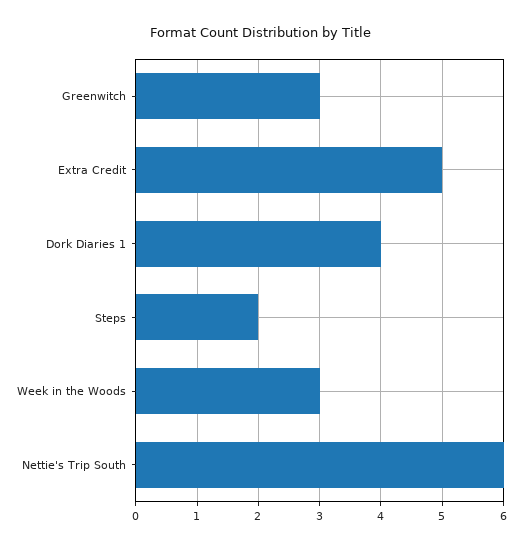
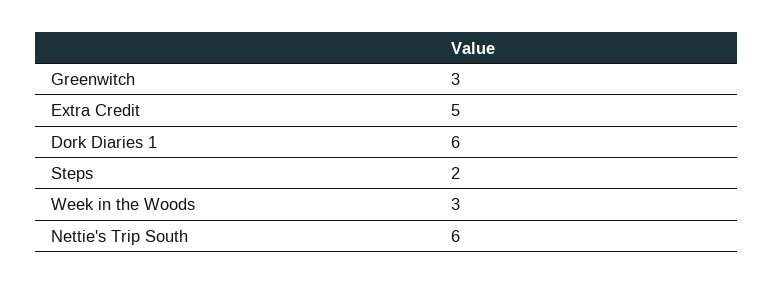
Dork Diaries 1: 4 -> 6

